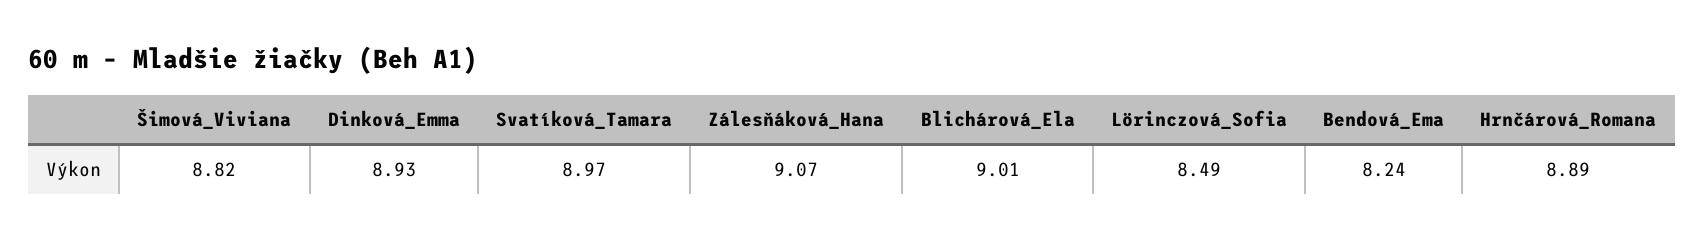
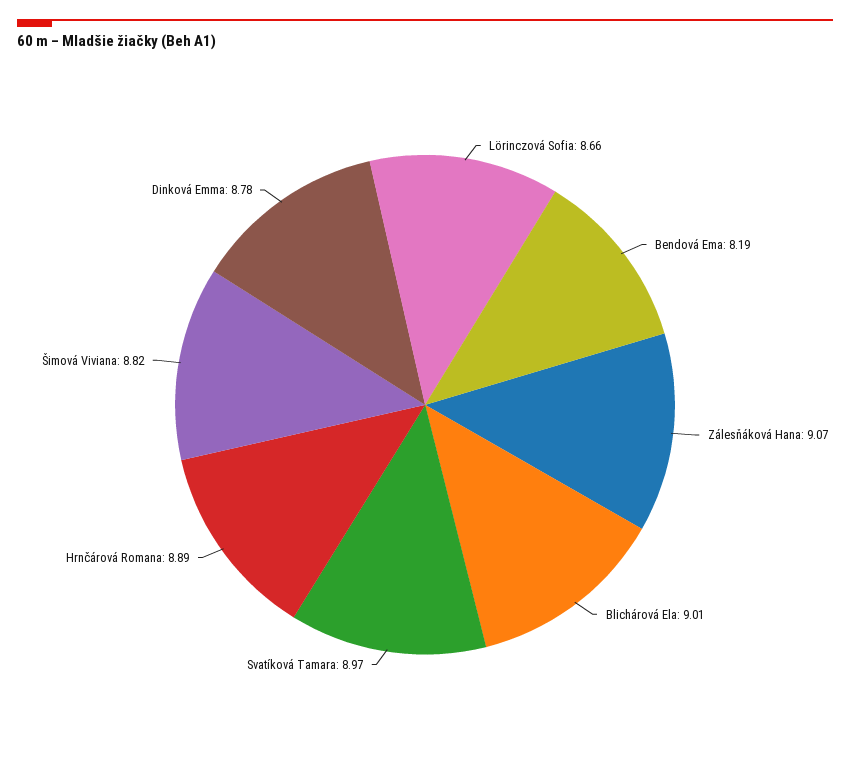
Dinková_Emma: 8.93 -> 8.78
Lörinczová_Sofia: 8.49 -> 8.66
Bendová_Ema: 8.24 -> 8.19

